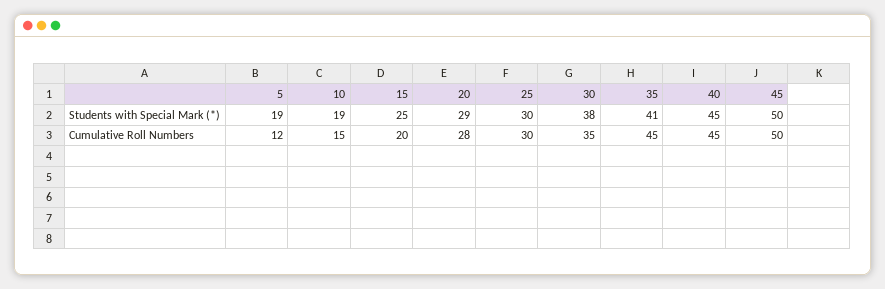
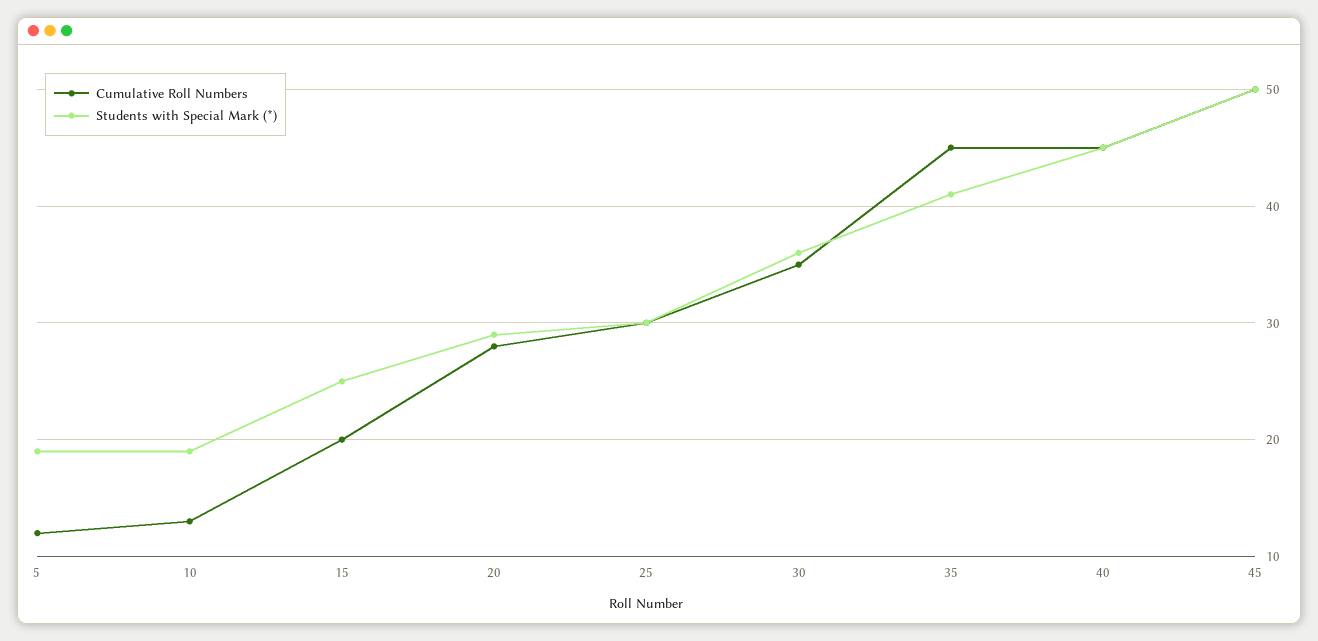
Students with Special Mark (*), 30: 38 -> 36
Cumulative Roll Numbers, 10: 15 -> 13

